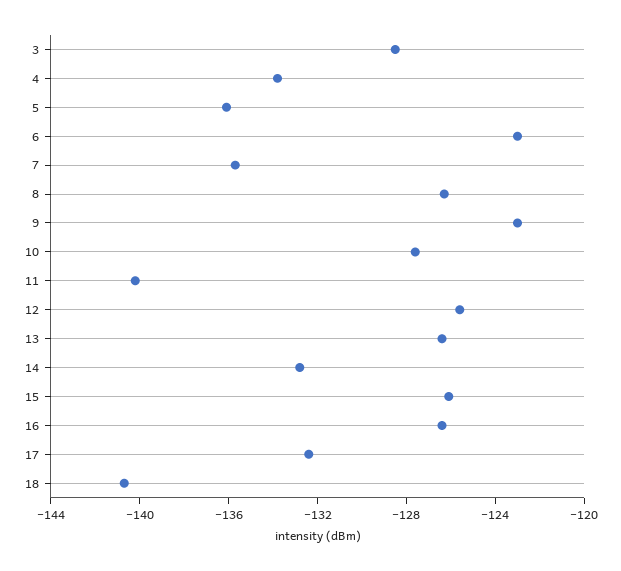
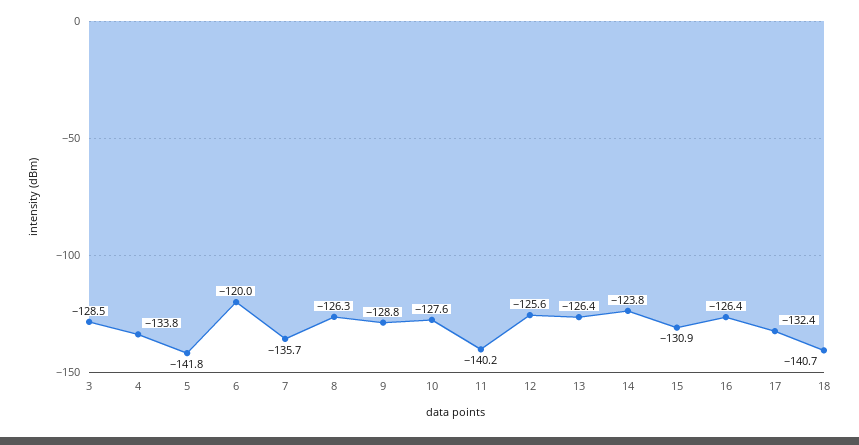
5: -136 -> -141.8
6: -123 -> -120
9: -123 -> -128.8
14: -133 -> -123.8
15: -126 -> -130.9

